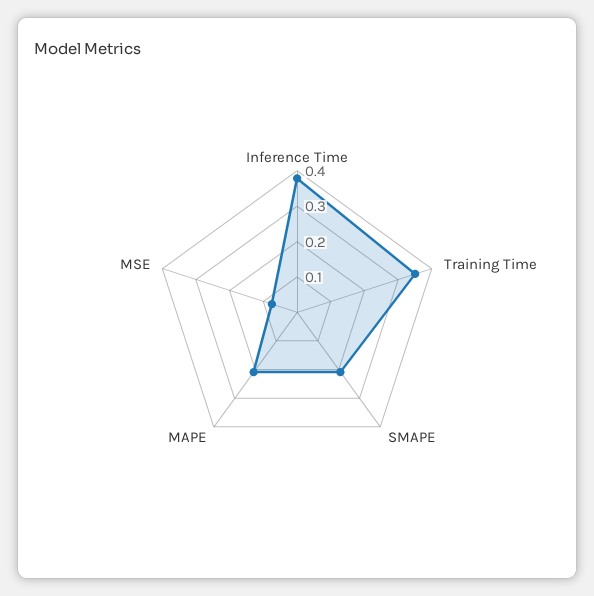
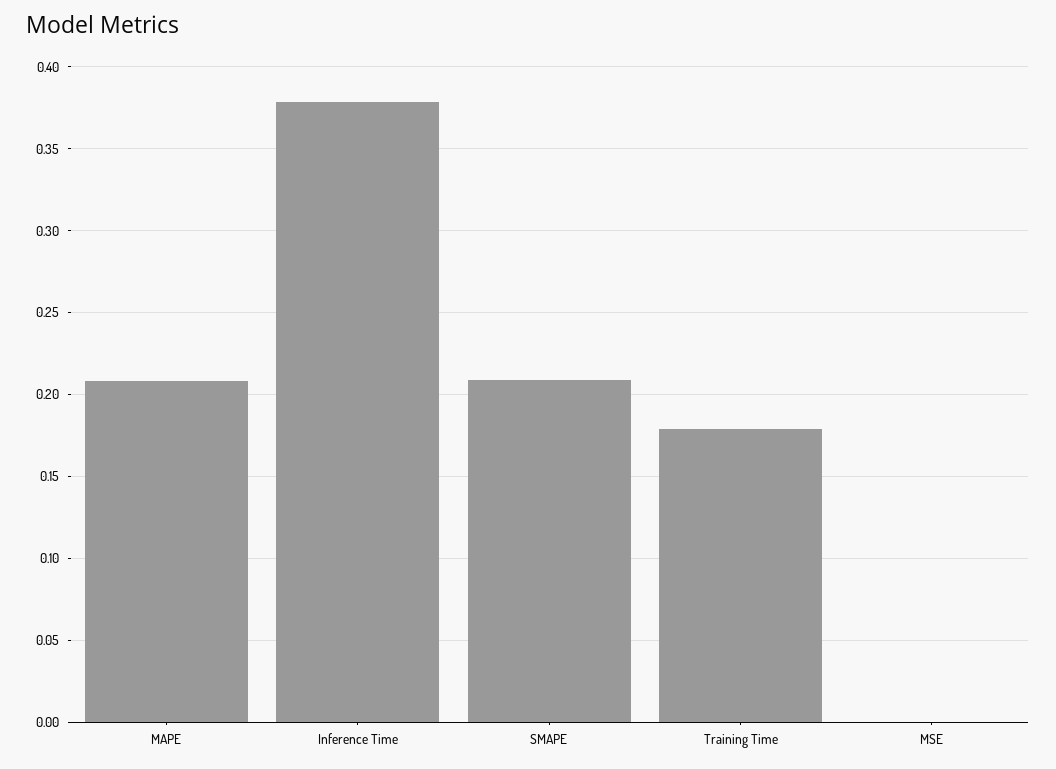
Training Time: 0.35 -> 0.18
MSE: 0.075 -> 0

